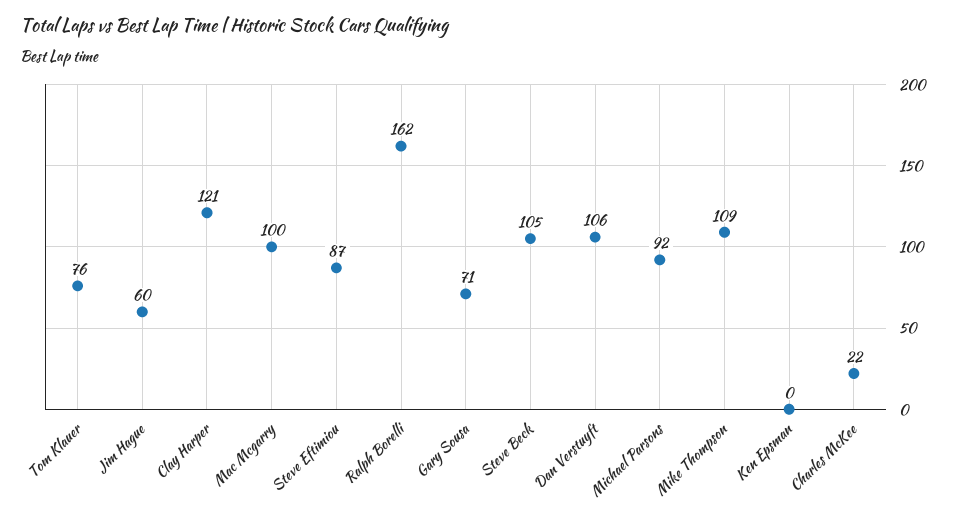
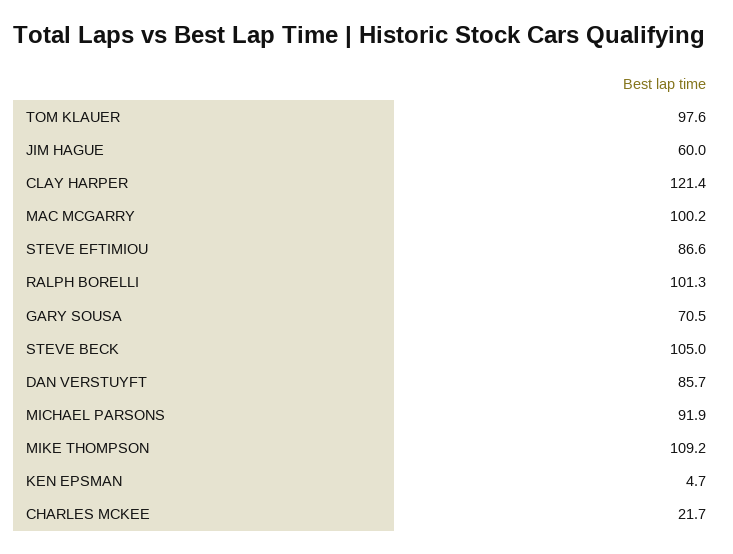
Tom Klauer: 76 -> 97.6
Ralph Borelli: 162 -> 101.3
Dan Verstuyft: 106 -> 85.7
Ken Epsman: 0 -> 4.7

